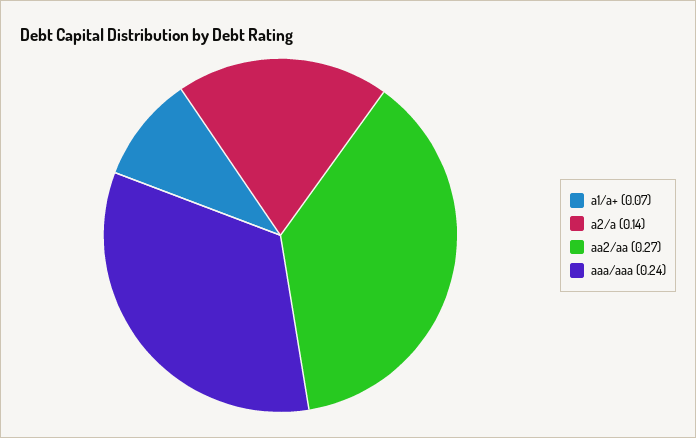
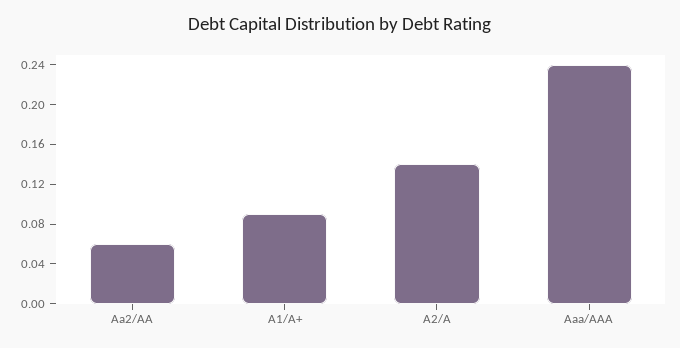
a1/a+: 0.07 -> 0.09
aa2/aa: 0.27 -> 0.06

